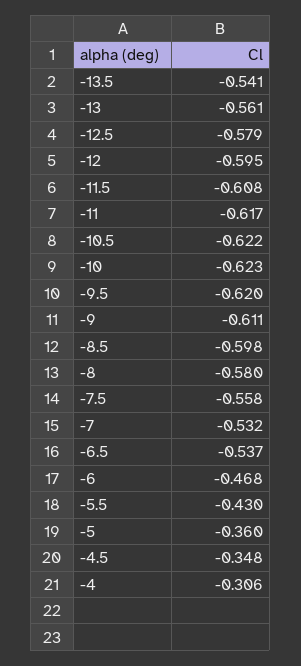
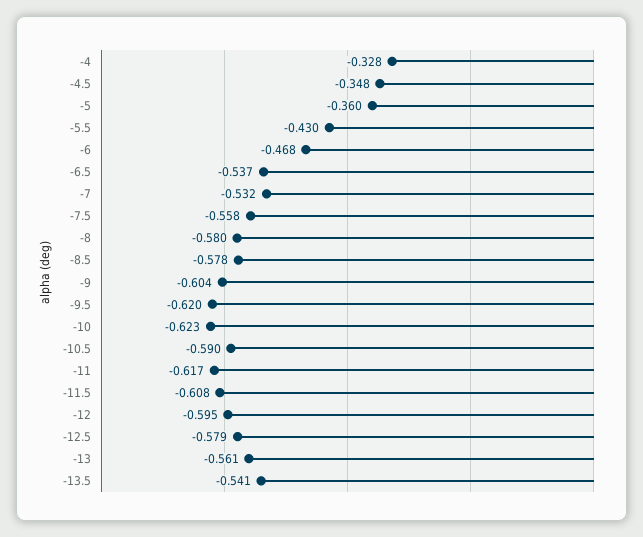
-10.5: -0.622 -> -0.59
-9: -0.611 -> -0.604
-8.5: -0.598 -> -0.578
-4: -0.306 -> -0.328

